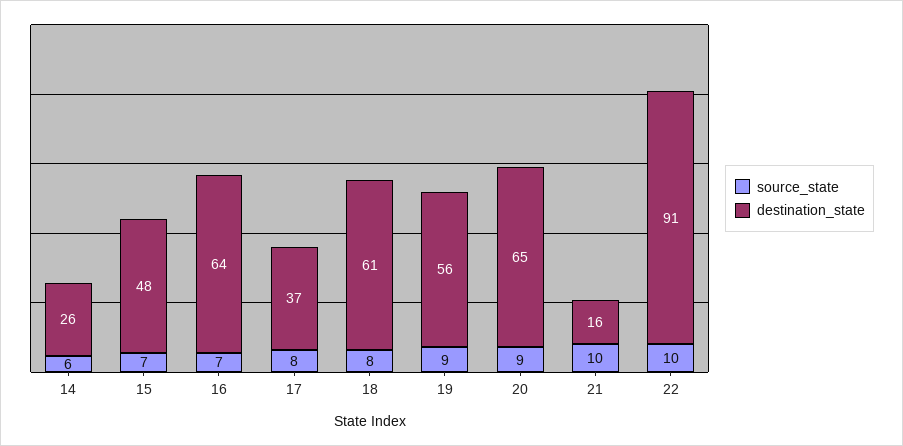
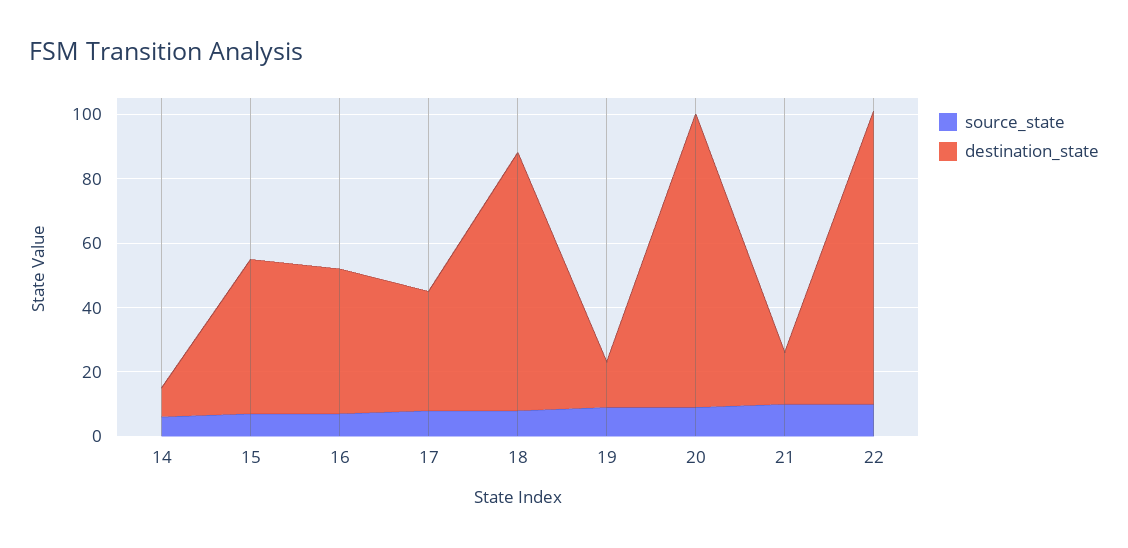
destination_state, 14: 26 -> 10
destination_state, 16: 64 -> 45
destination_state, 18: 61 -> 80
destination_state, 19: 56 -> 15
destination_state, 20: 65 -> 90

